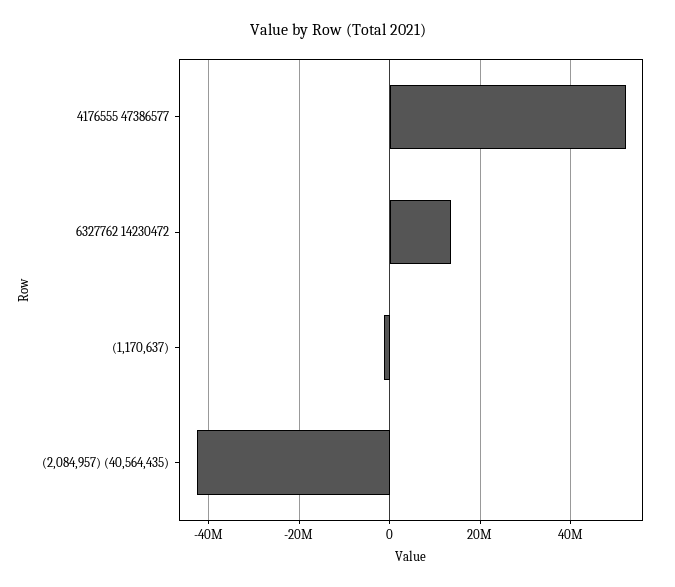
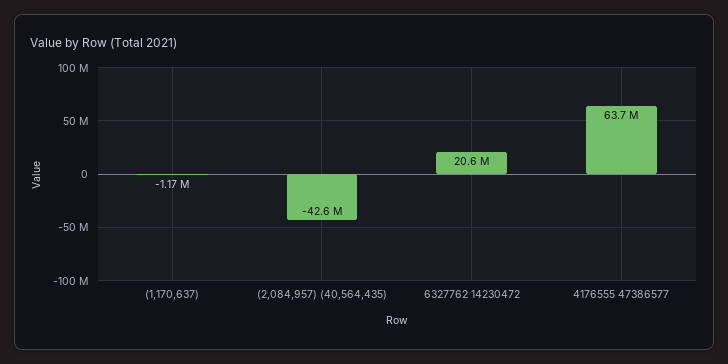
4176555 47386577: 52000000 -> 63700000
6327762 14230472: 14000000 -> 20600000

